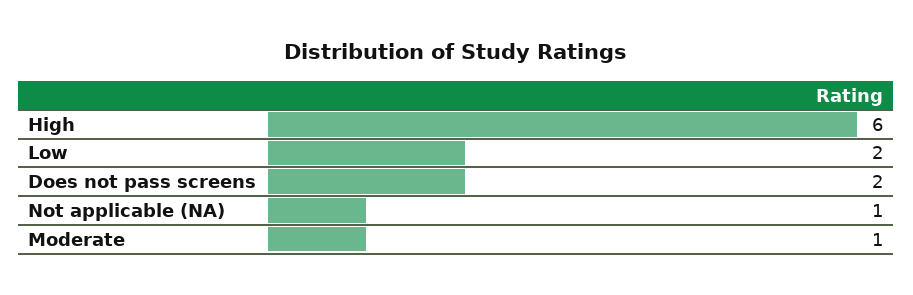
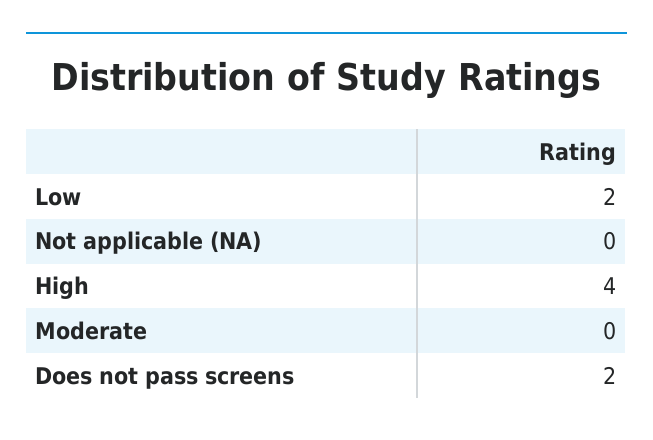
High: 6 -> 4
Not applicable (NA): 1 -> 0
Moderate: 1 -> 0

